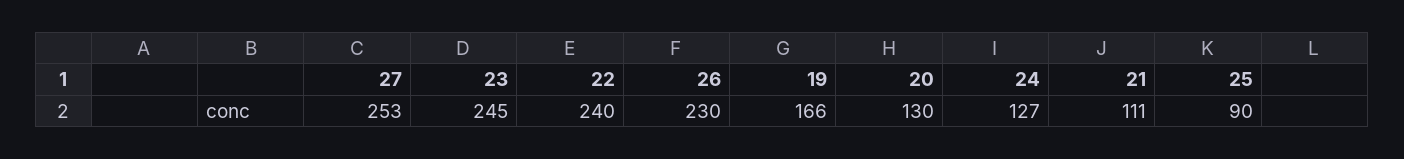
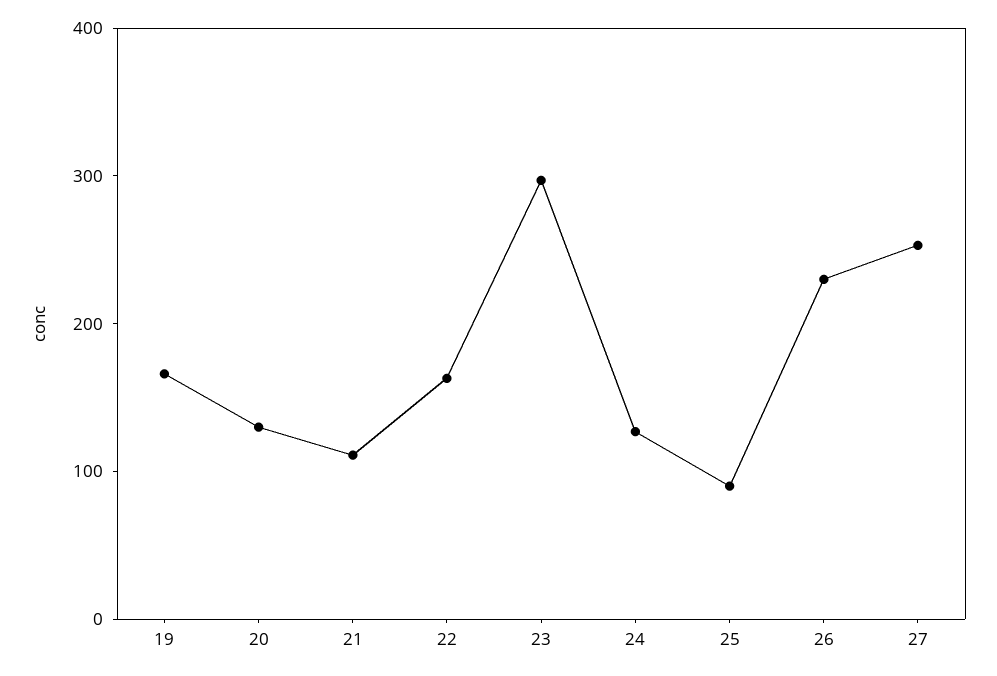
23: 245 -> 300
22: 240 -> 160

